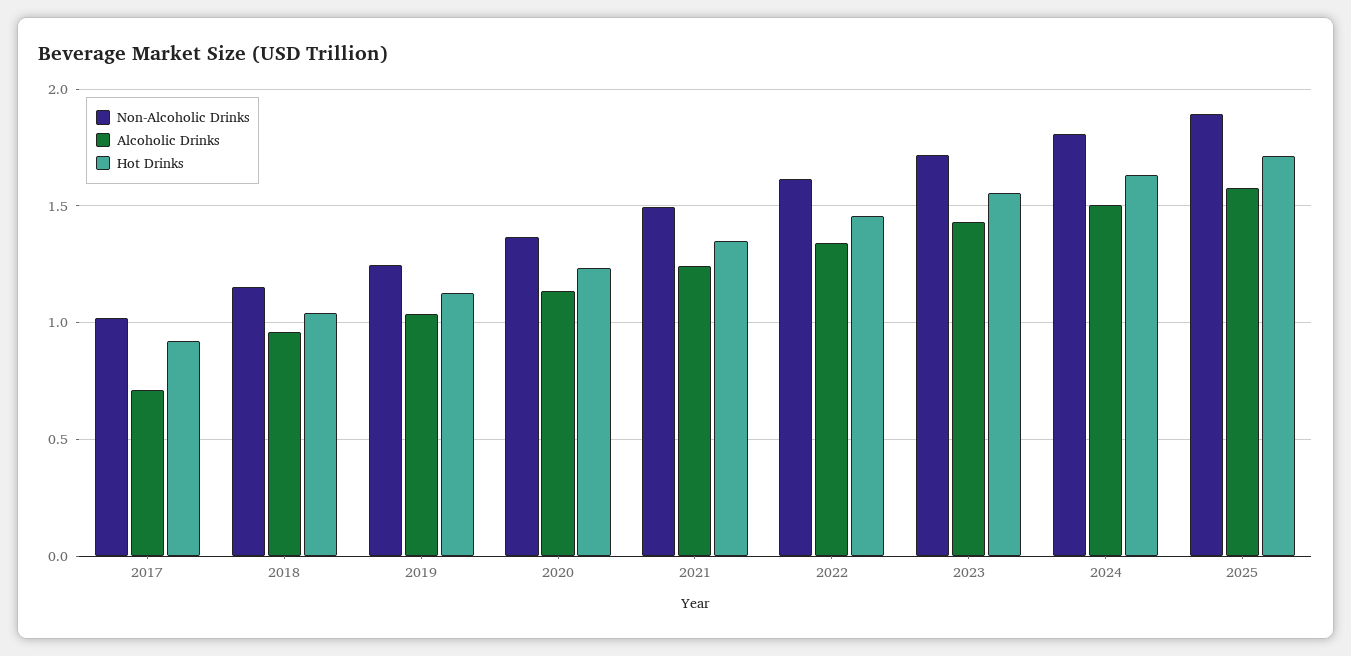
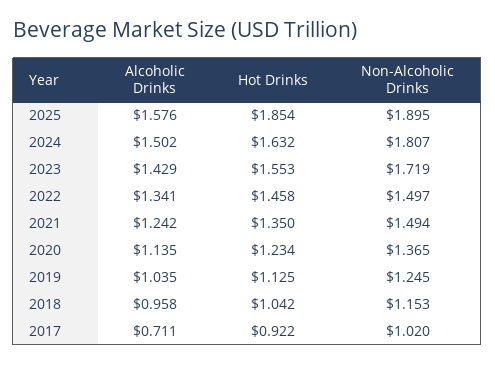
Non-Alcoholic Drinks, 2022: 1.6 -> 1.497
Hot Drinks, 2025: 1.7 -> 1.854

